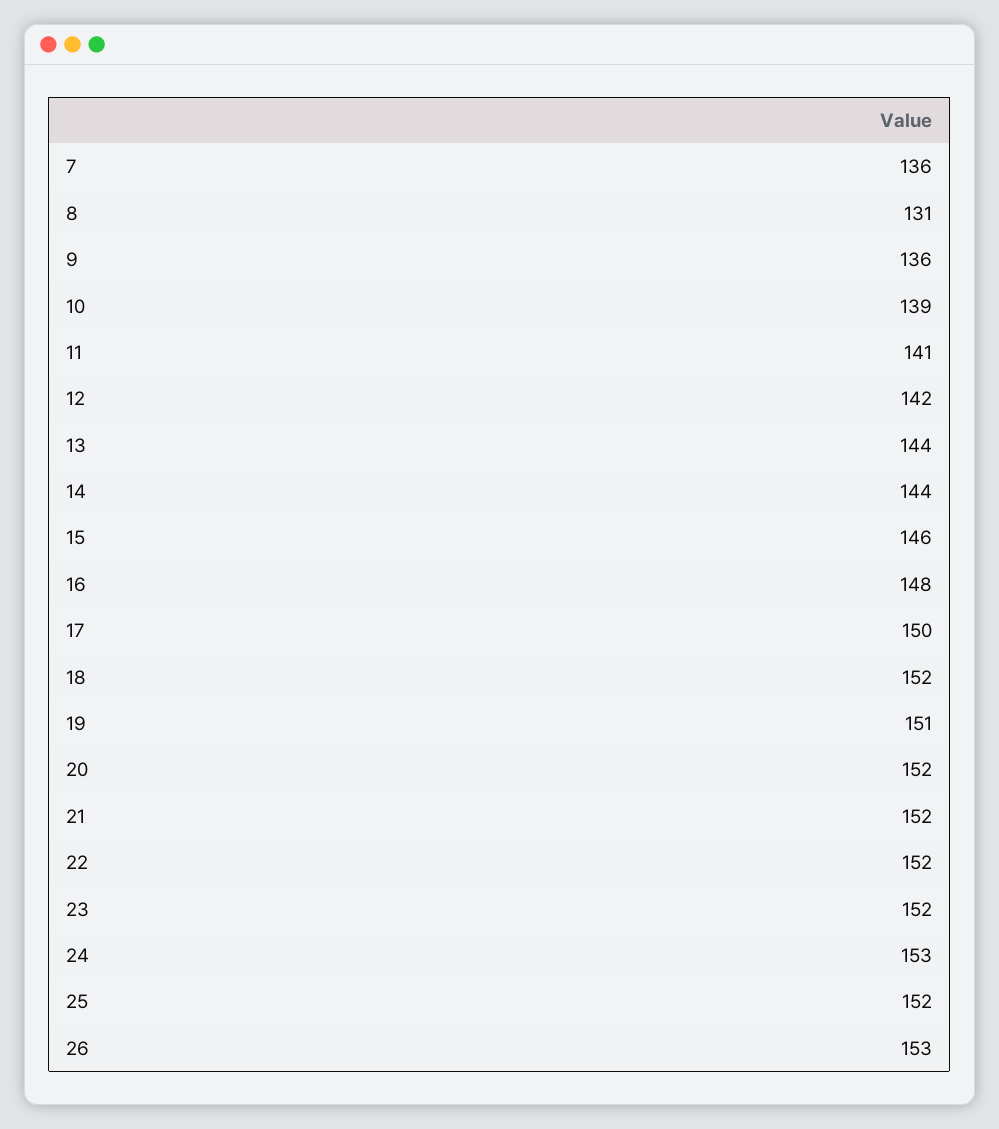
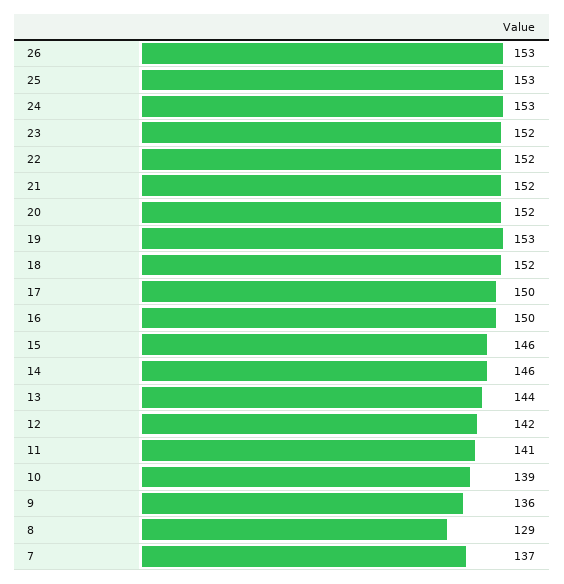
7: 136 -> 137
8: 131 -> 129
14: 144 -> 146
16: 148 -> 150
19: 151 -> 153
25: 152 -> 153

